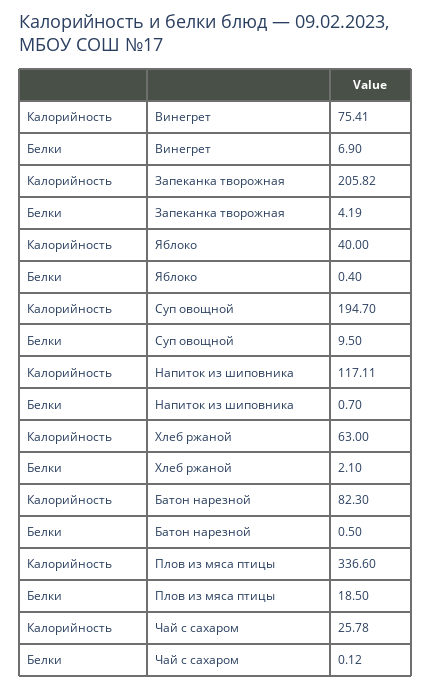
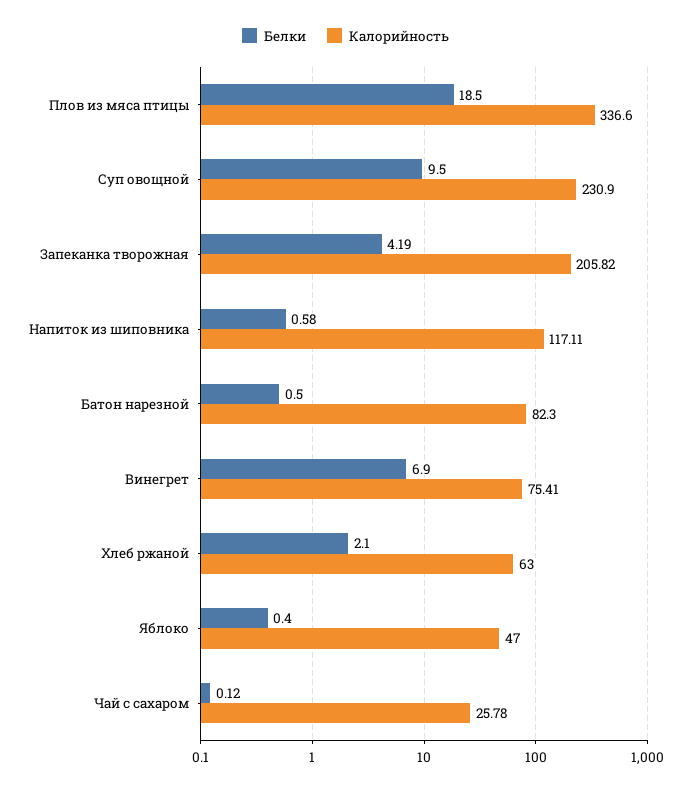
Калорийность, Яблоко: 40 -> 47
Калорийность, Суп овощной: 194.7 -> 230.9
Белки, Напиток из шиповника: 0.7 -> 0.58

